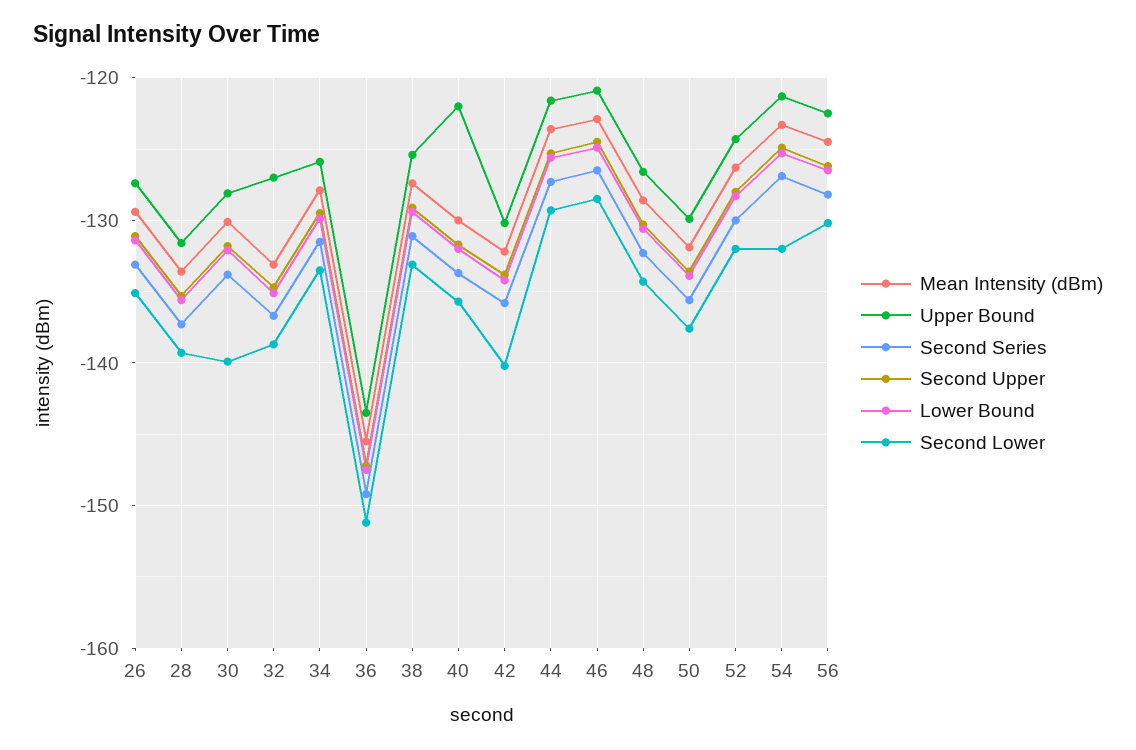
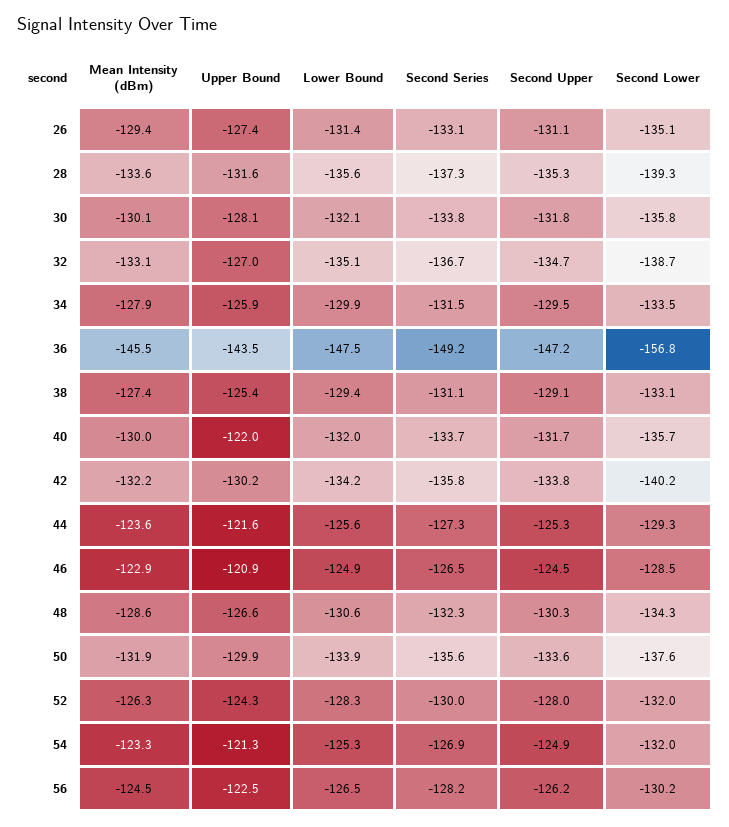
Second Lower, 30: -140 -> -135.8
Second Lower, 36: -151 -> -156.8

